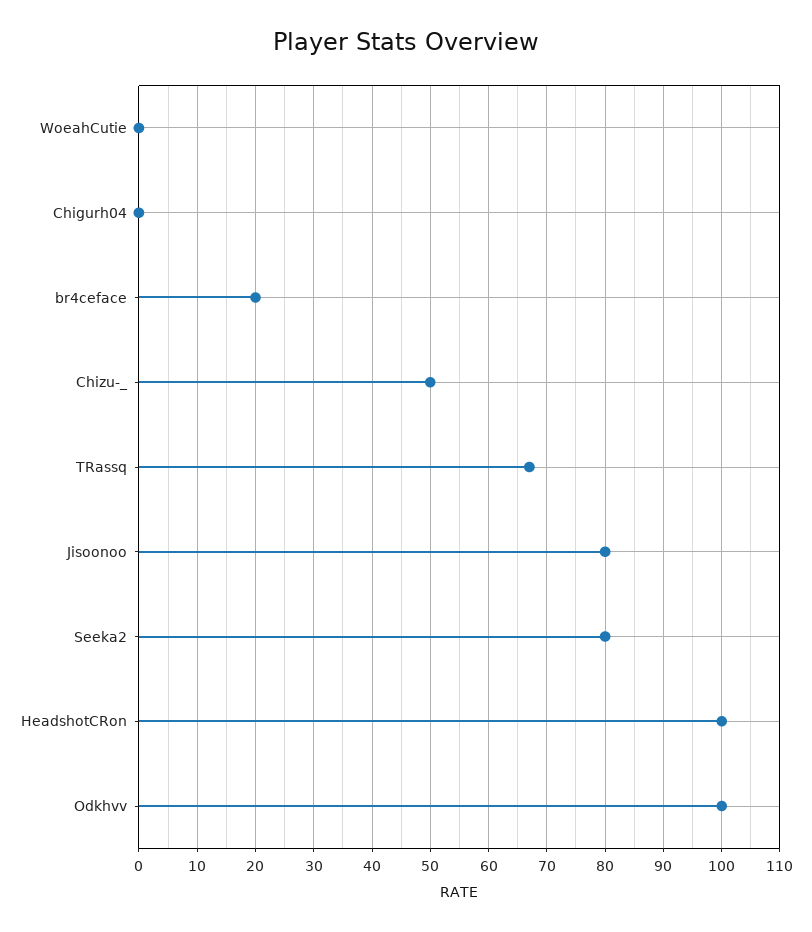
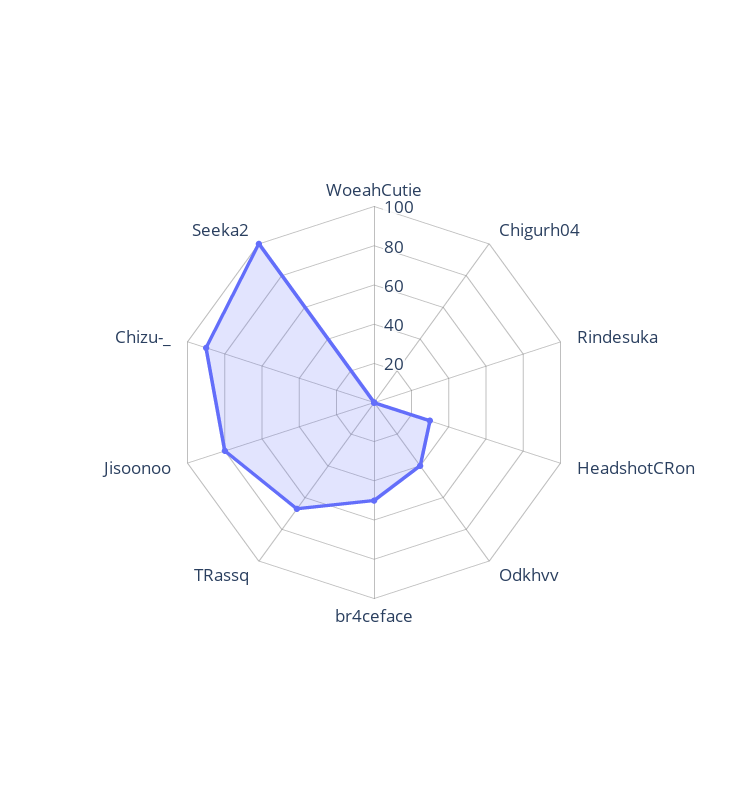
br4ceface: 20 -> 50
Chizu-_: 50 -> 90
Seeka2: 80 -> 100
HeadshotCRon: 100 -> 30
Odkhvv: 100 -> 40
Rindesuka: none -> 0

